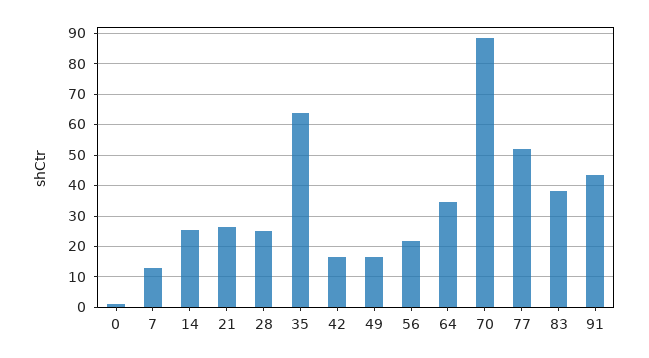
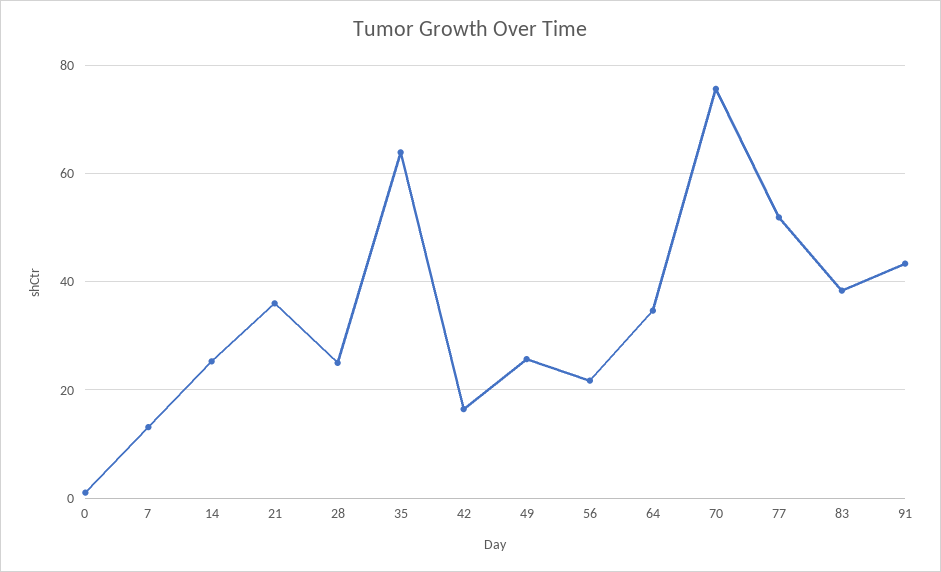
21: 26 -> 36
49: 16 -> 26
70: 88 -> 76

